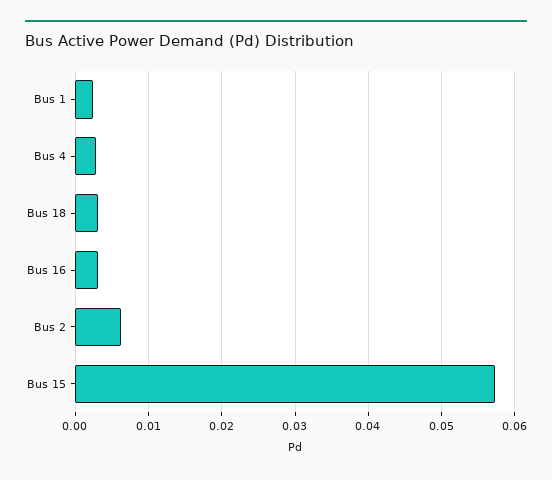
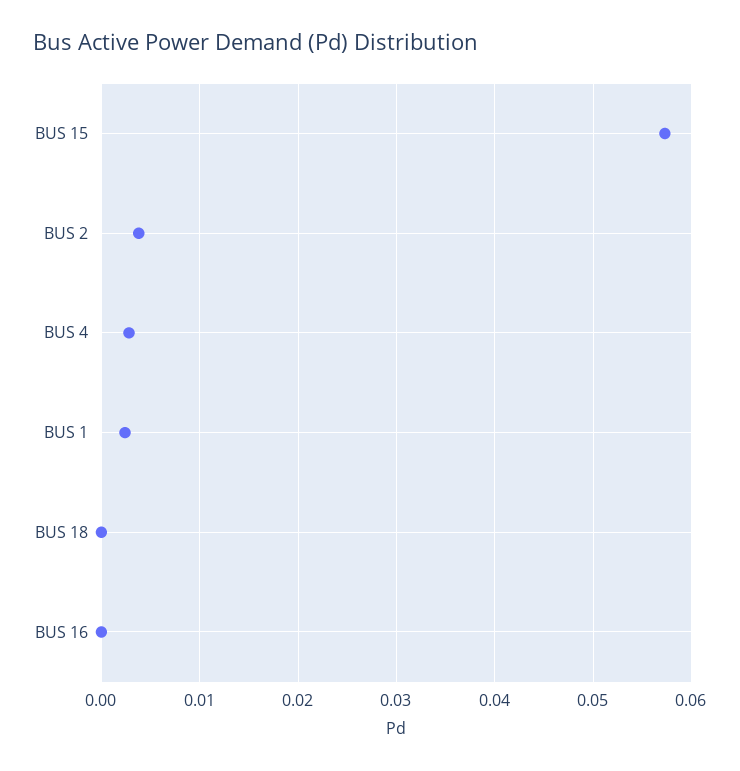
Bus 18: 0.003 -> 0
Bus 16: 0.003 -> 0
Bus 2: 0.006 -> 0.004

